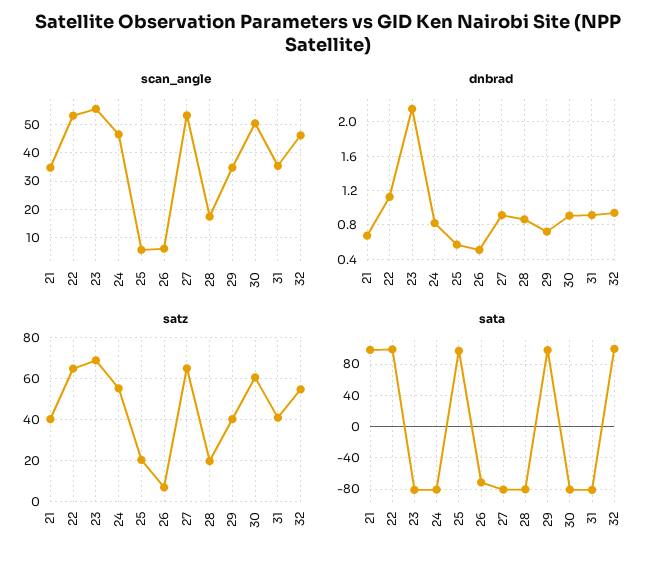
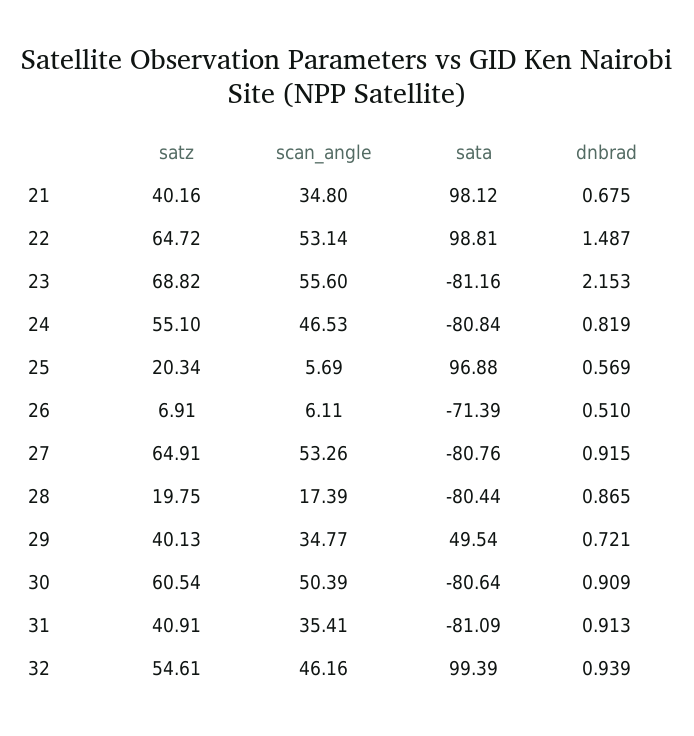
dnbrad, 22: 1.1 -> 1.487
sata, 29: 100 -> 49.54

